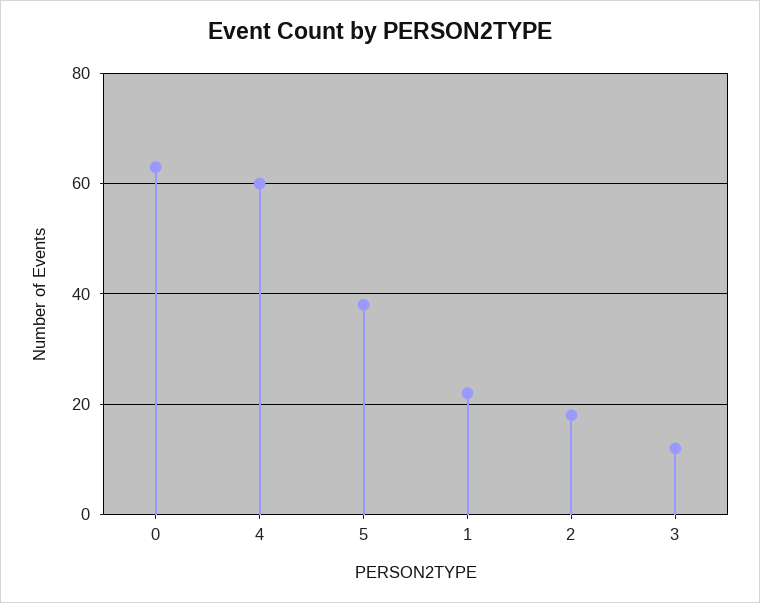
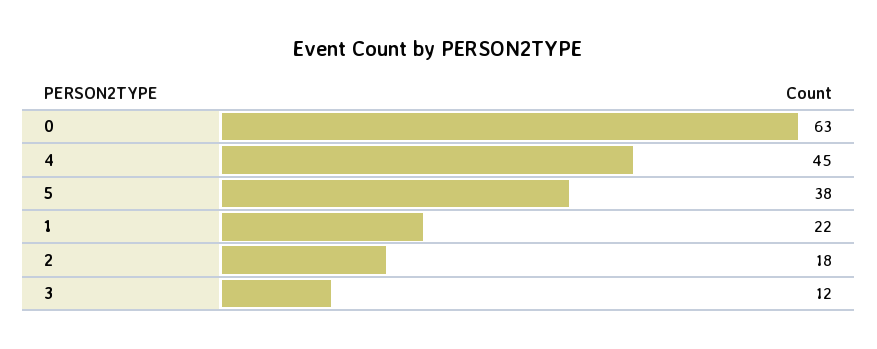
4: 60 -> 45

